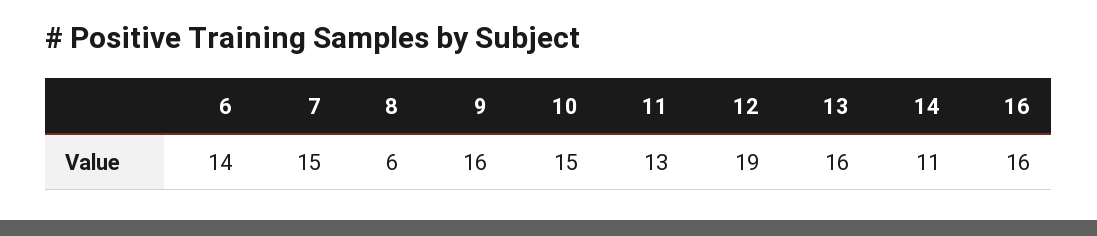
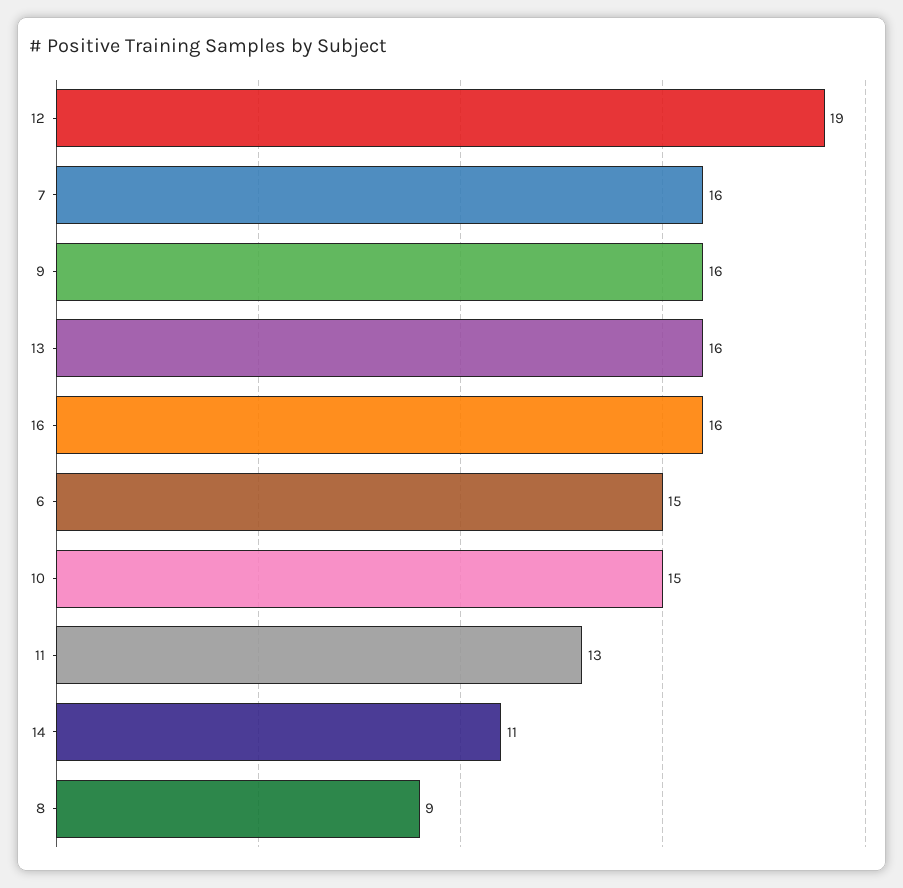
6: 14 -> 15
7: 15 -> 16
8: 6 -> 9

